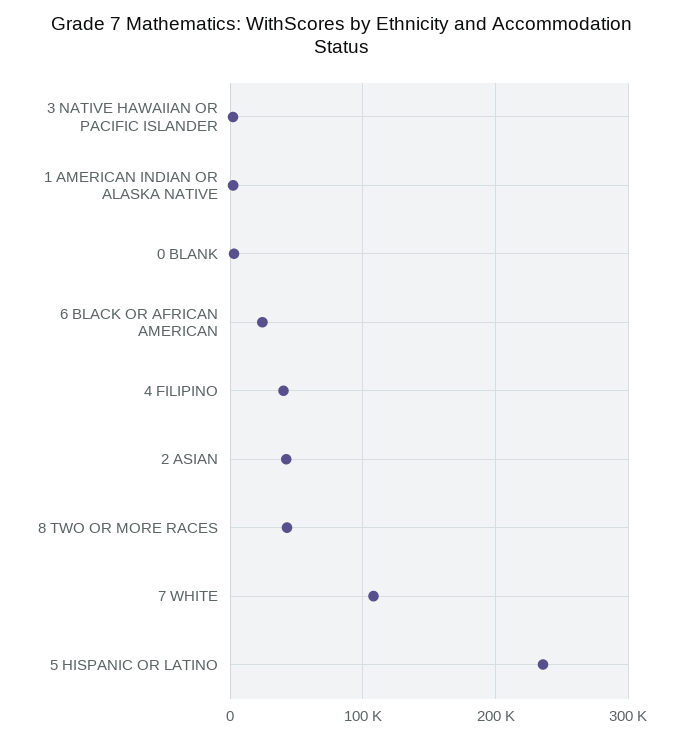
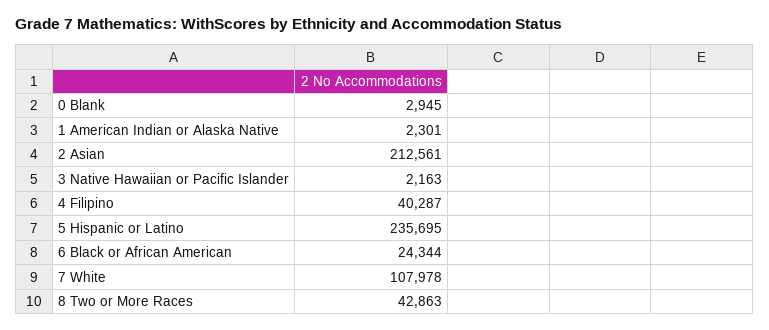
2 ASIAN: 40000 -> 212561

